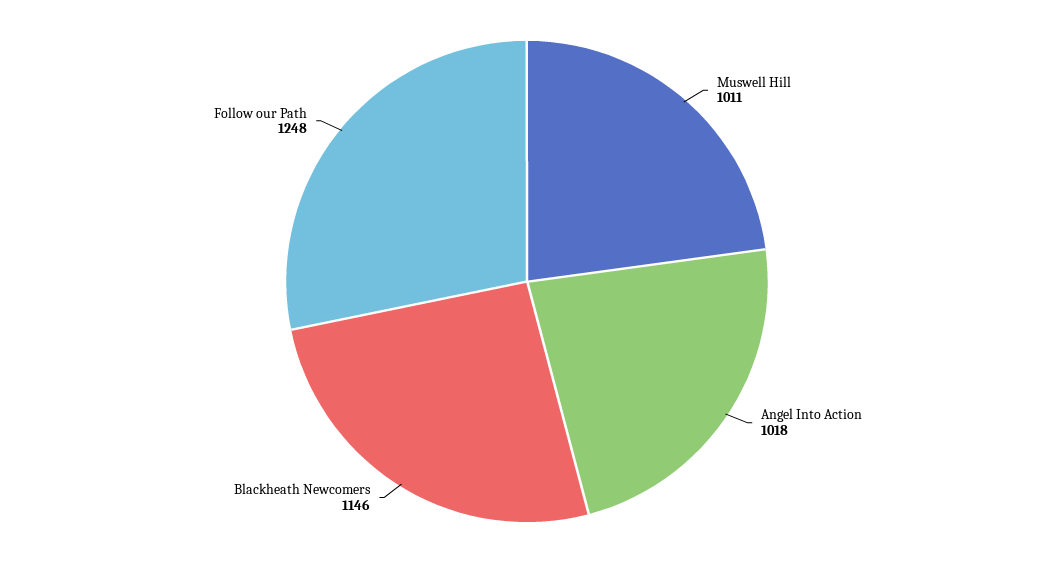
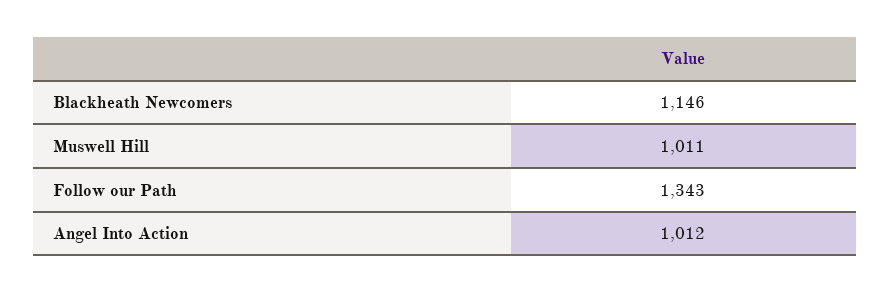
Angel Into Action: 1018 -> 1012
Follow our Path: 1248 -> 1343

